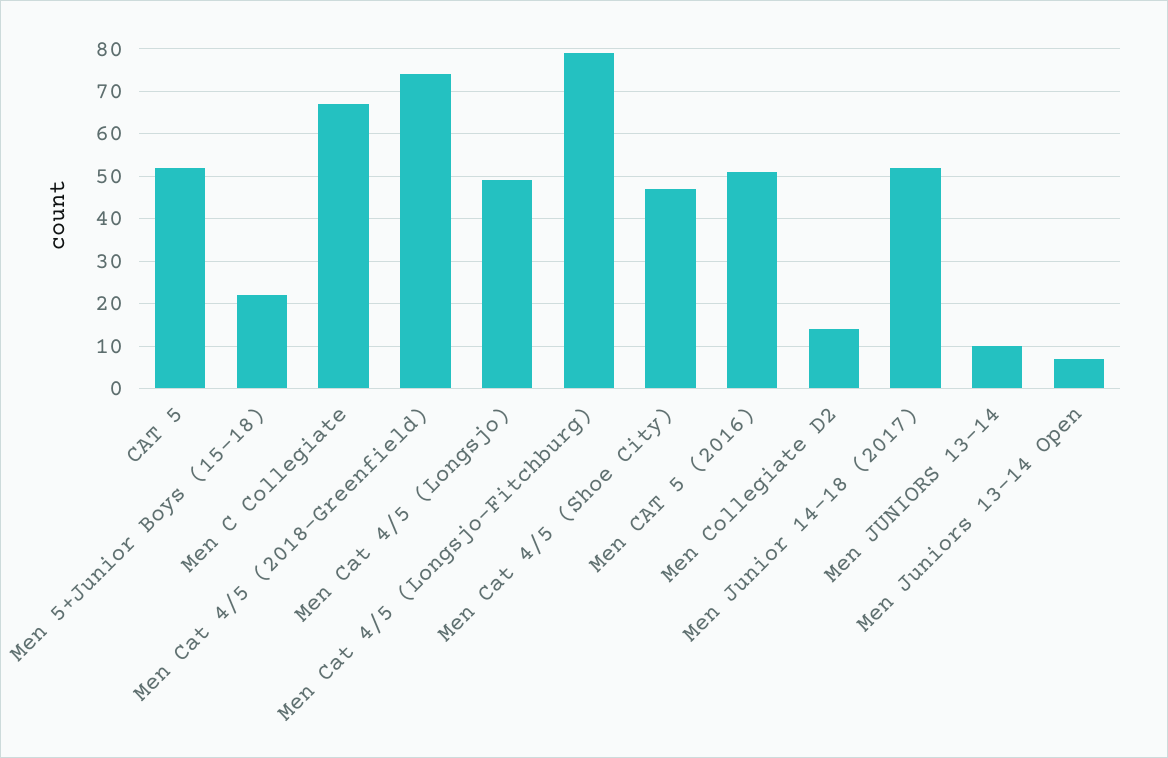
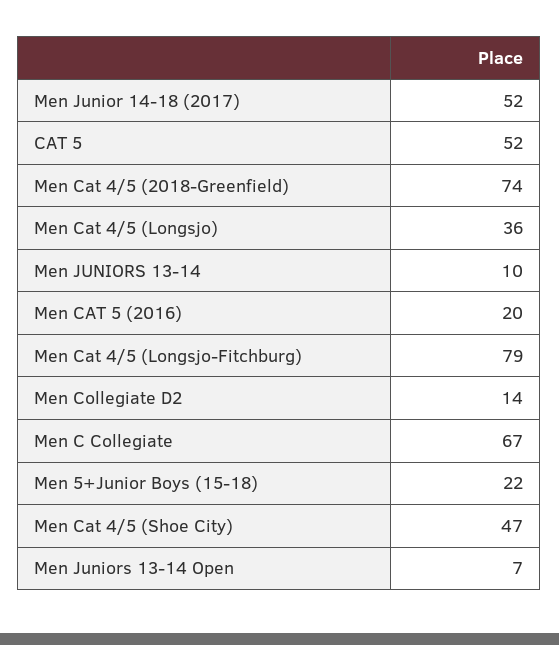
Men Cat 4/5 (Longsjo): 50 -> 36
Men CAT 5 (2016): 50 -> 20

